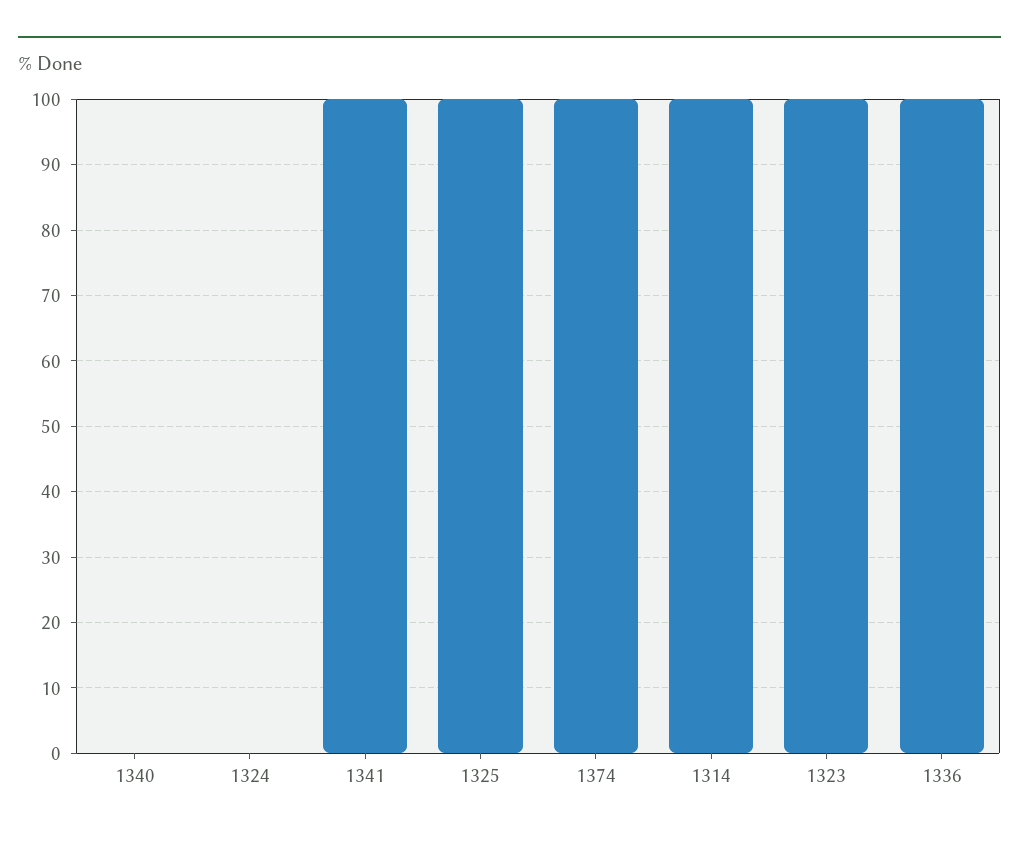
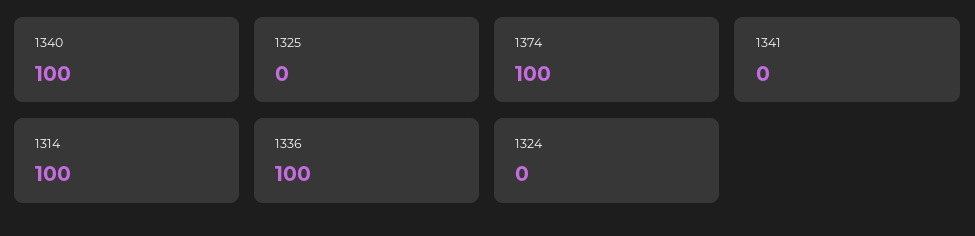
1340: 0 -> 100
1341: 100 -> 0
1325: 100 -> 0
1323: 100 -> none

